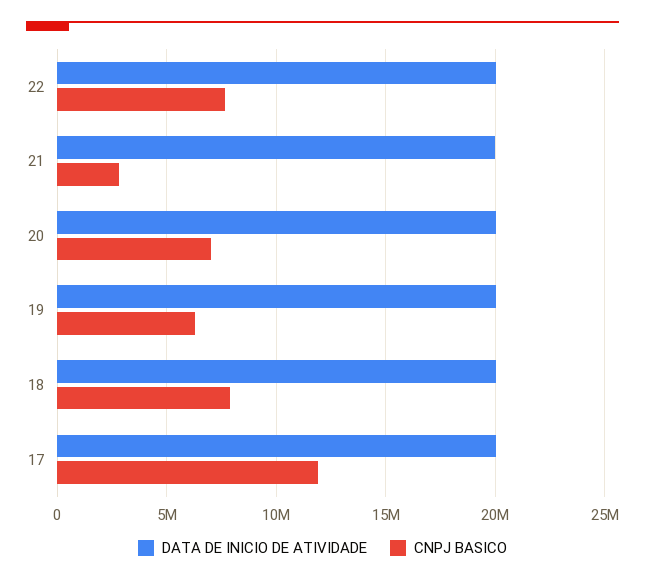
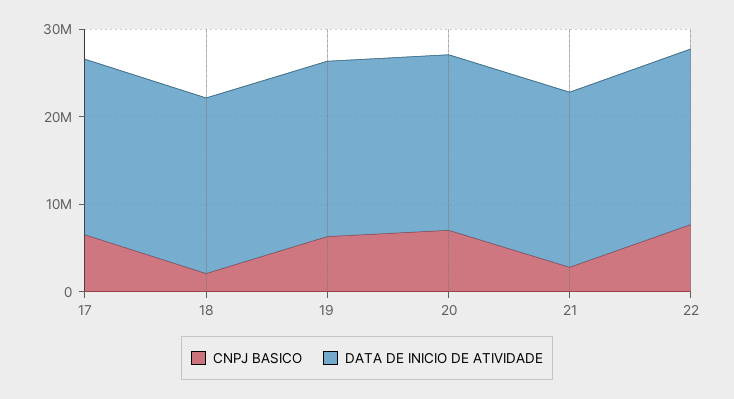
CNPJ BASICO, 18: 8000000 -> 2000000
CNPJ BASICO, 17: 12000000 -> 6000000

